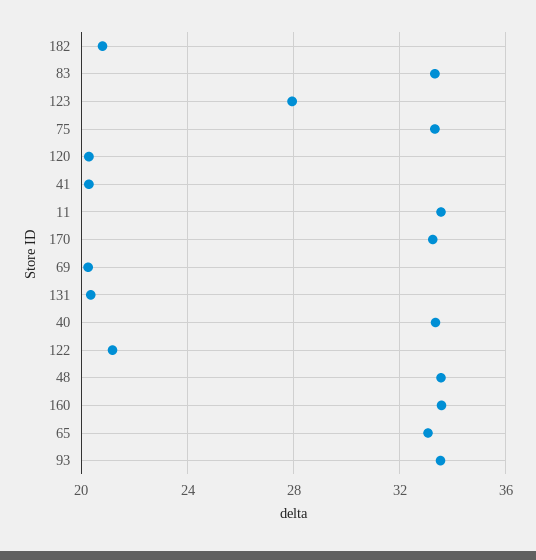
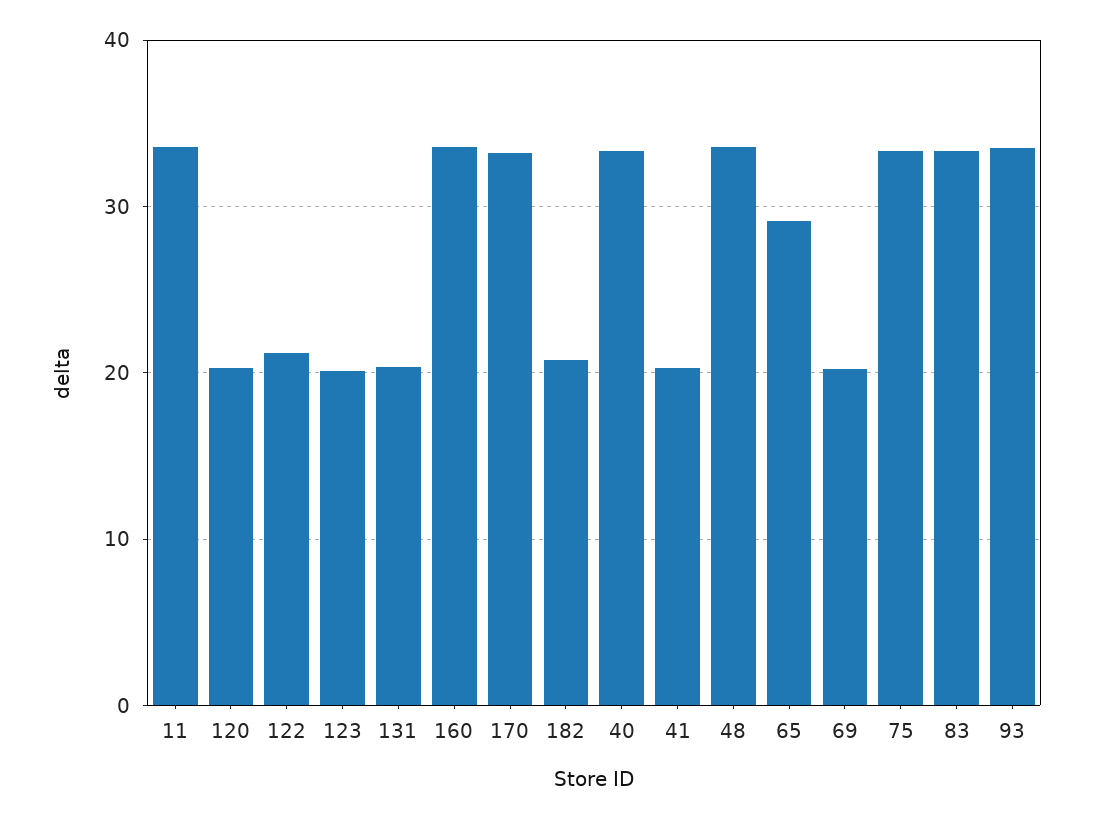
123: 28 -> 20
65: 33 -> 29

